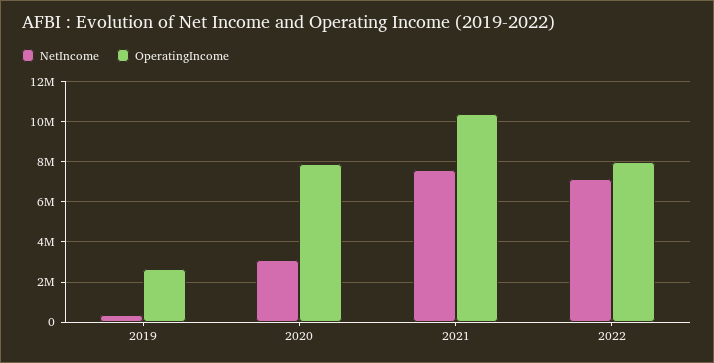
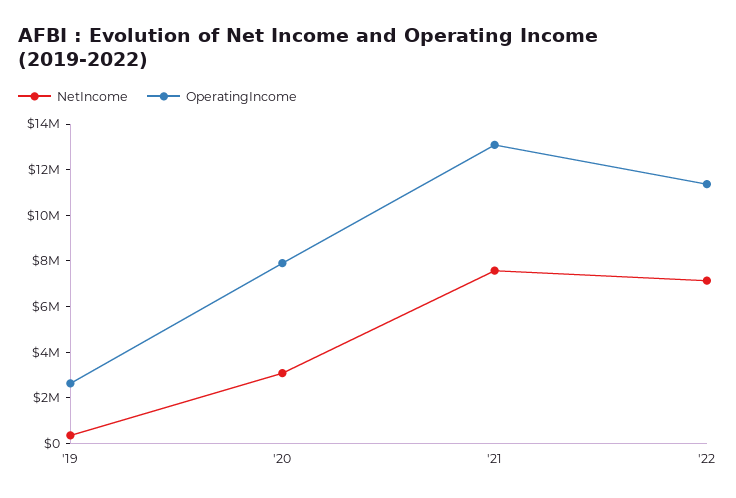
OperatingIncome, 2021: 10500000 -> 13000000
OperatingIncome, 2022: 8000000 -> 11500000

